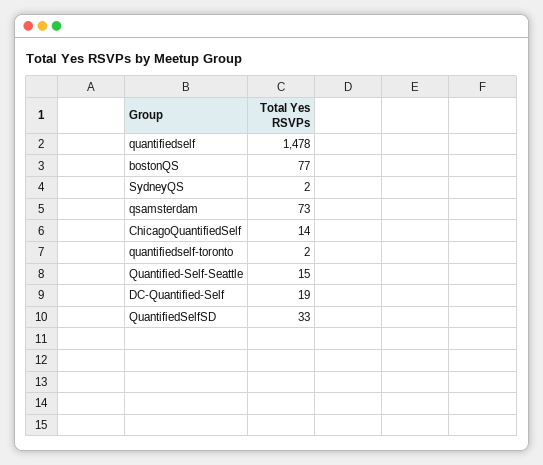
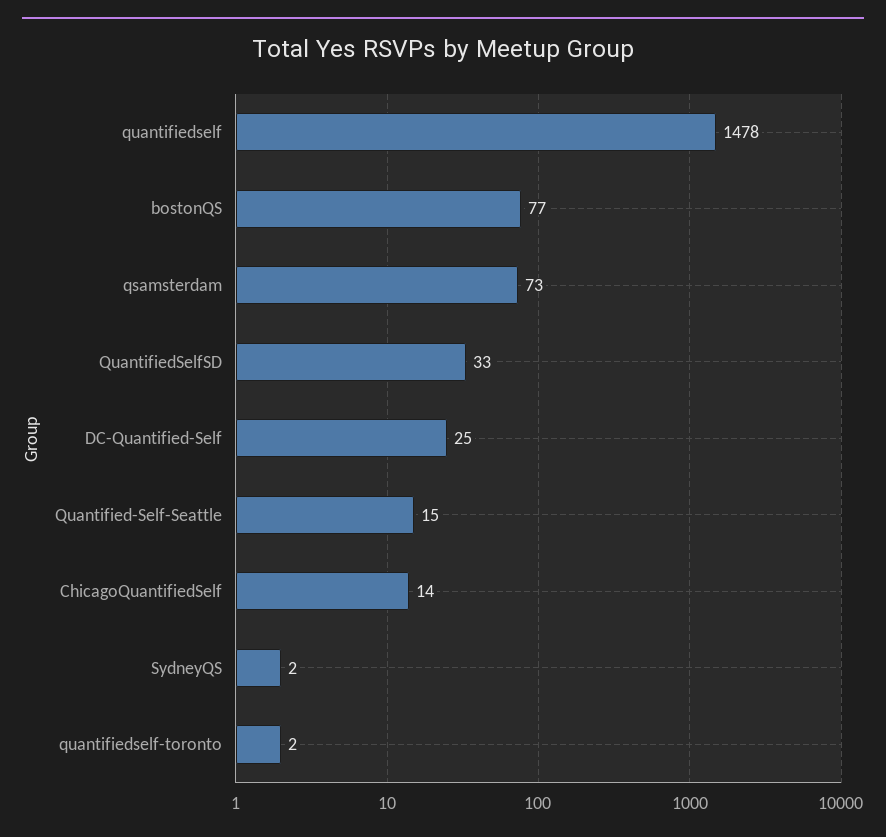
DC-Quantified-Self: 19 -> 25

